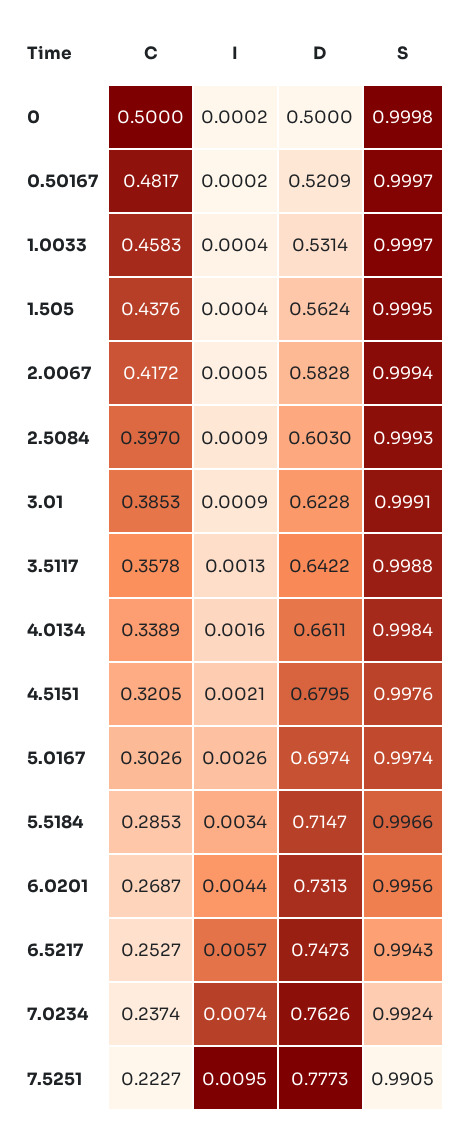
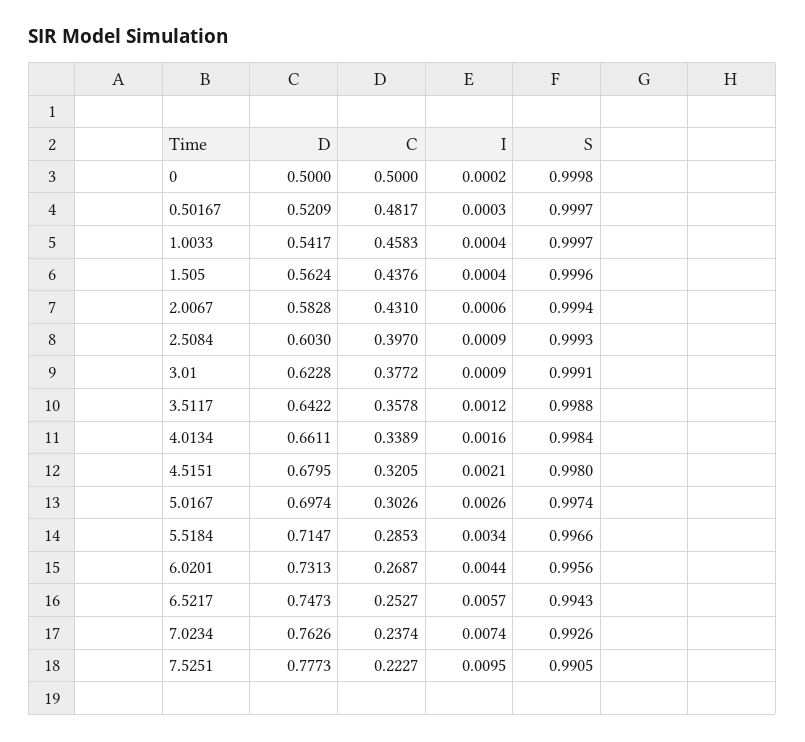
I, 0.50167: 0.0002 -> 0.0003
D, 1.0033: 0.5314 -> 0.5417
S, 1.505: 0.9995 -> 0.9996
C, 2.0067: 0.4172 -> 0.431
I, 2.0067: 0.0005 -> 0.0006
C, 3.01: 0.3853 -> 0.3772
I, 3.5117: 0.0013 -> 0.0012
S, 4.5151: 0.9976 -> 0.998
S, 7.0234: 0.9924 -> 0.9926

